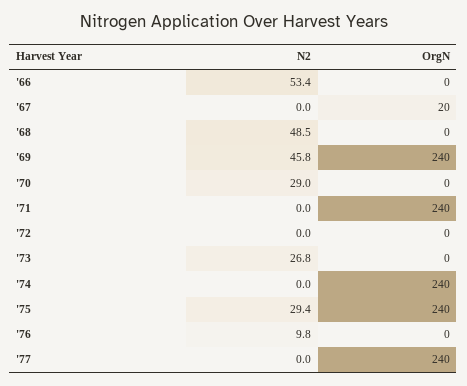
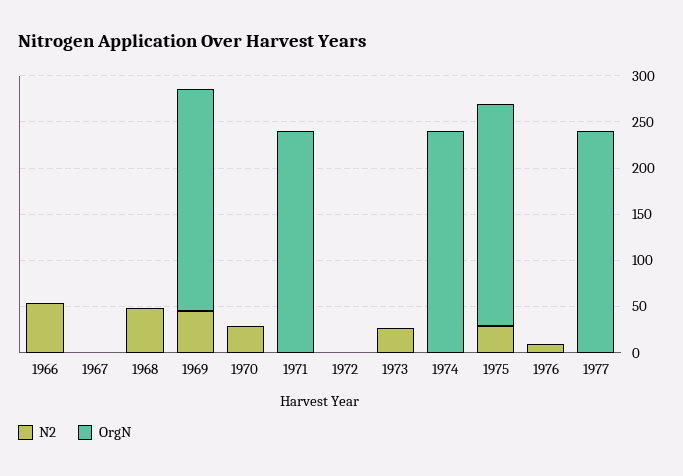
OrgN, '67: 20 -> 0

